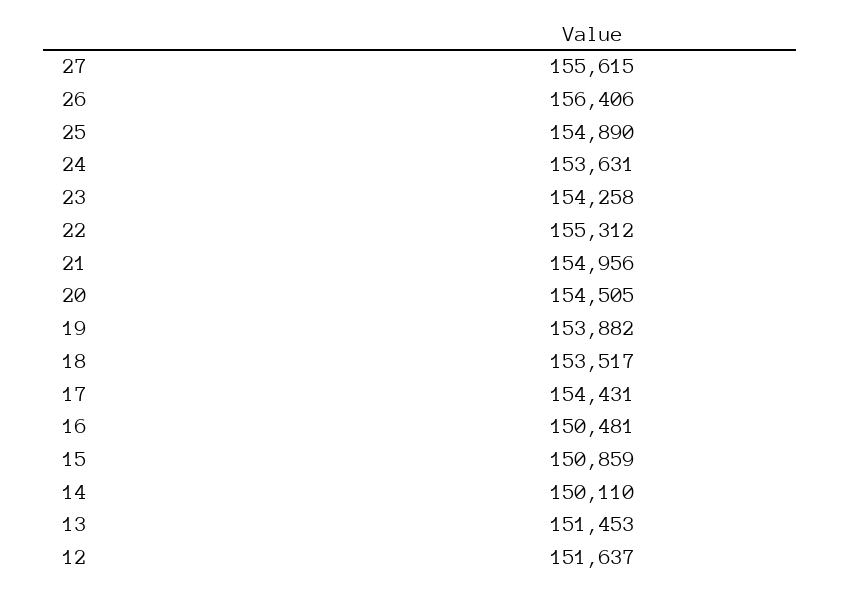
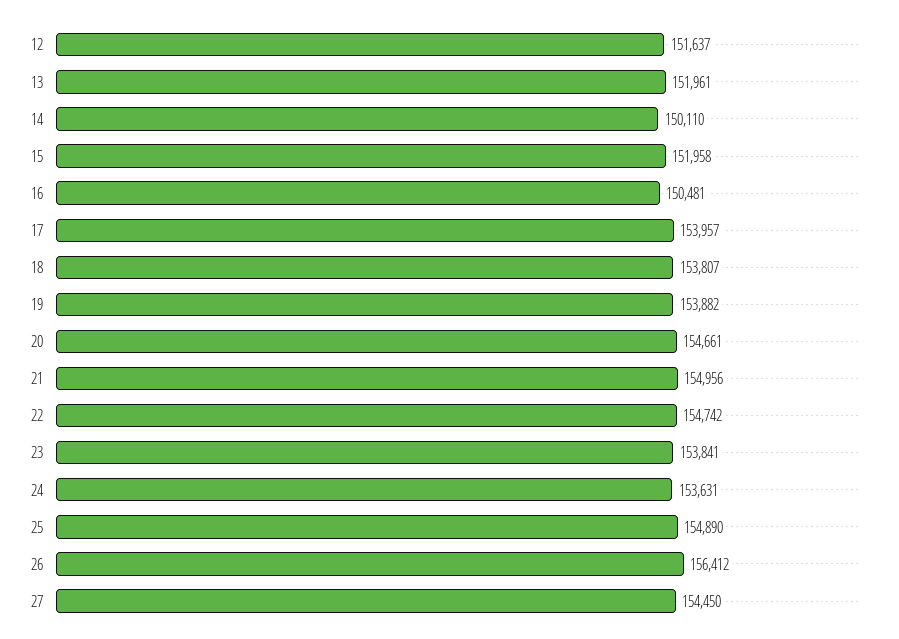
27: 155615 -> 154450
26: 156406 -> 156412
23: 154258 -> 153841
22: 155312 -> 154742
20: 154505 -> 154661
18: 153517 -> 153807
17: 154431 -> 153957
15: 150859 -> 151958
13: 151453 -> 151961

